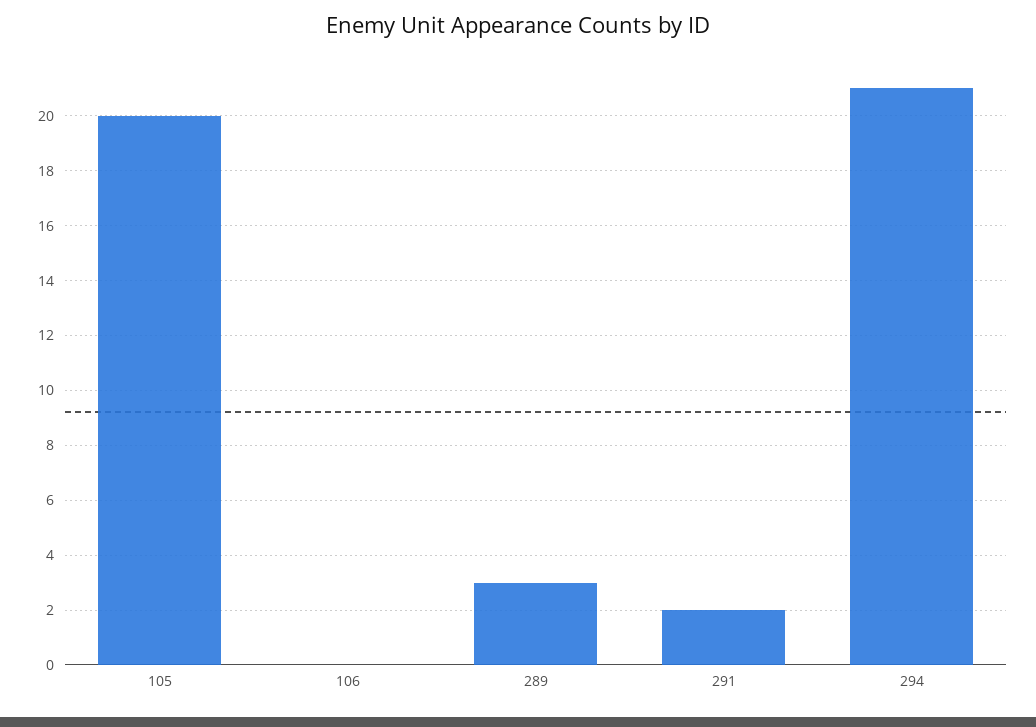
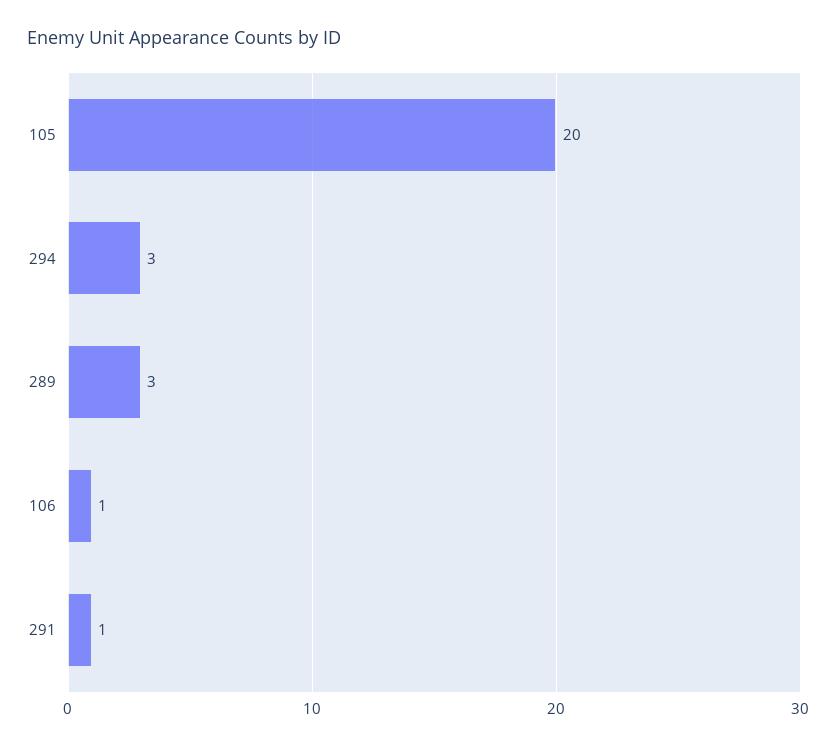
106: 0 -> 1
291: 2 -> 1
294: 21 -> 3

